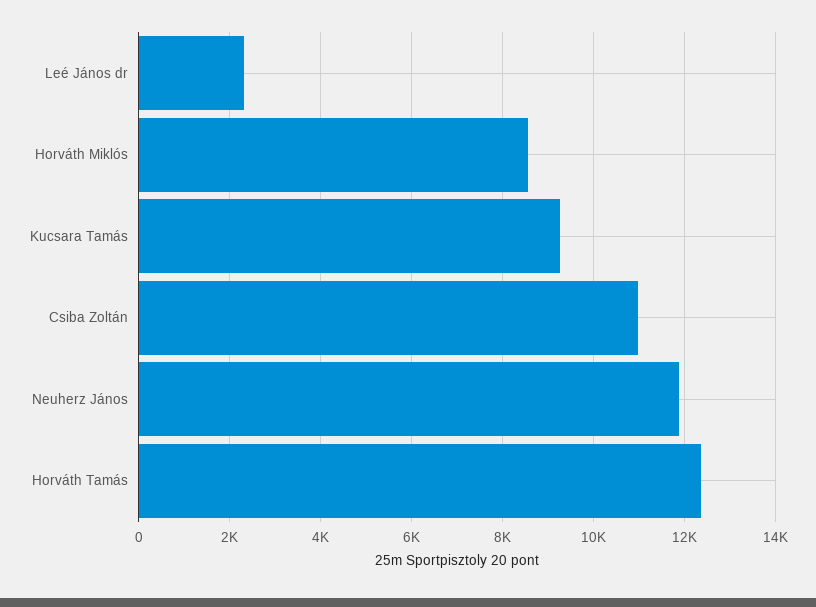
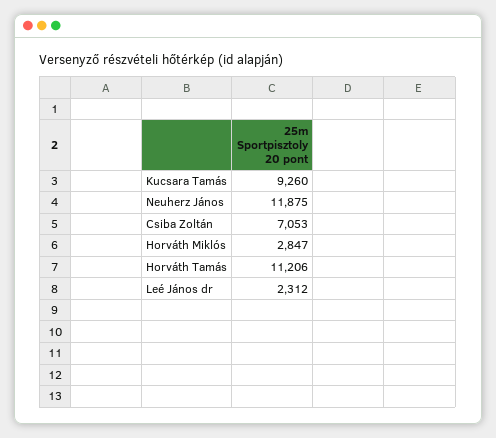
Horváth Miklós: 8600 -> 2847
Csiba Zoltán: 11000 -> 7053
Horváth Tamás: 12400 -> 11206

